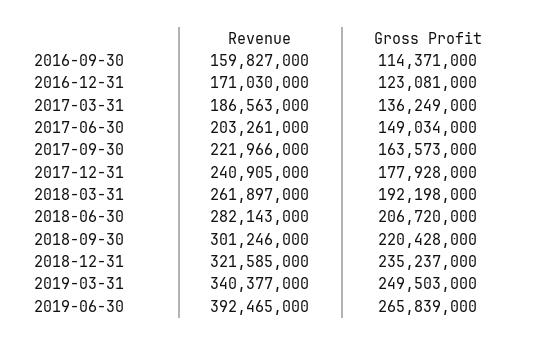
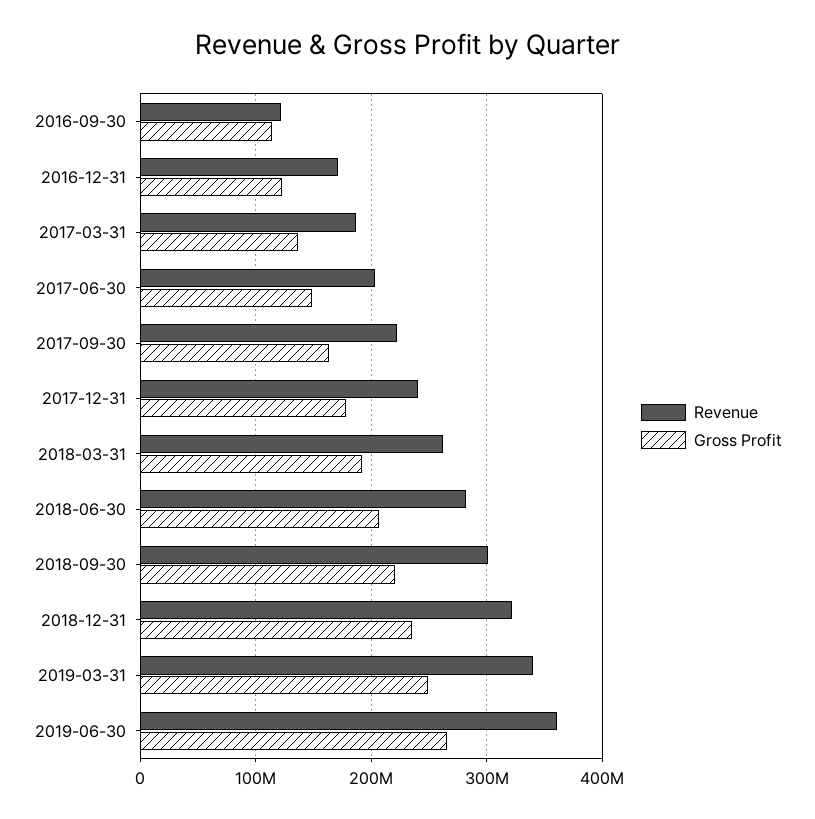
Revenue, 2016-09-30: 159827000 -> 120000000
Revenue, 2019-06-30: 392465000 -> 360000000

